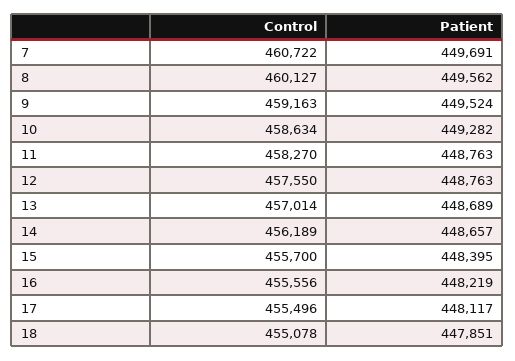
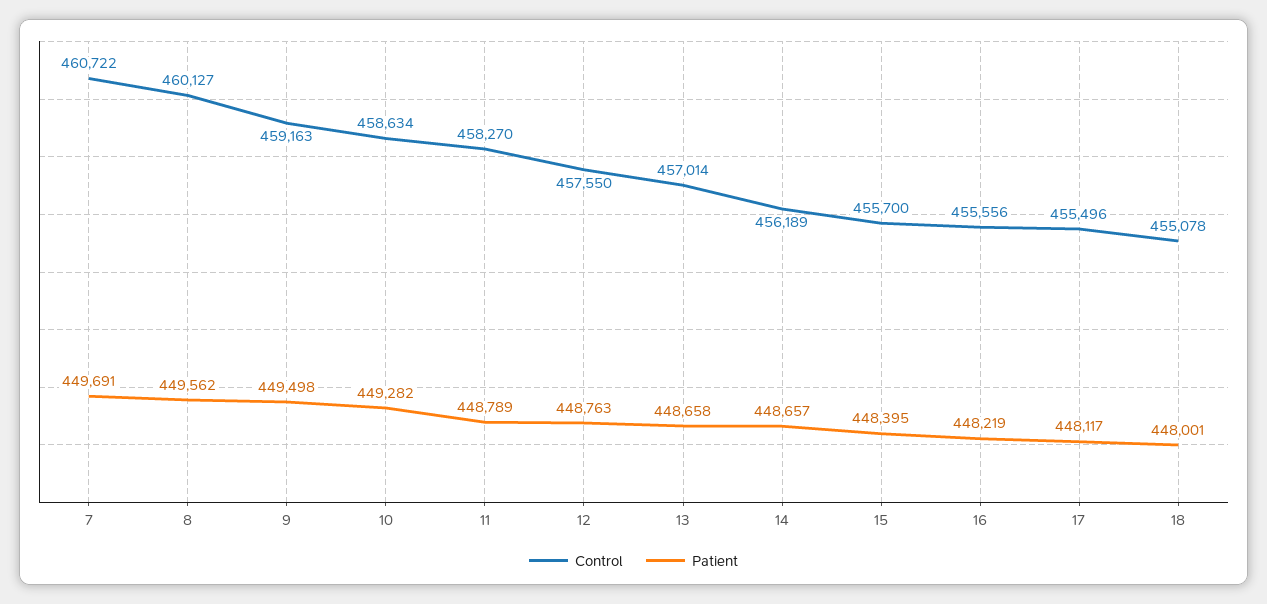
Patient, 9: 449524 -> 449498
Patient, 11: 448763 -> 448789
Patient, 13: 448689 -> 448658
Patient, 18: 447851 -> 448001

